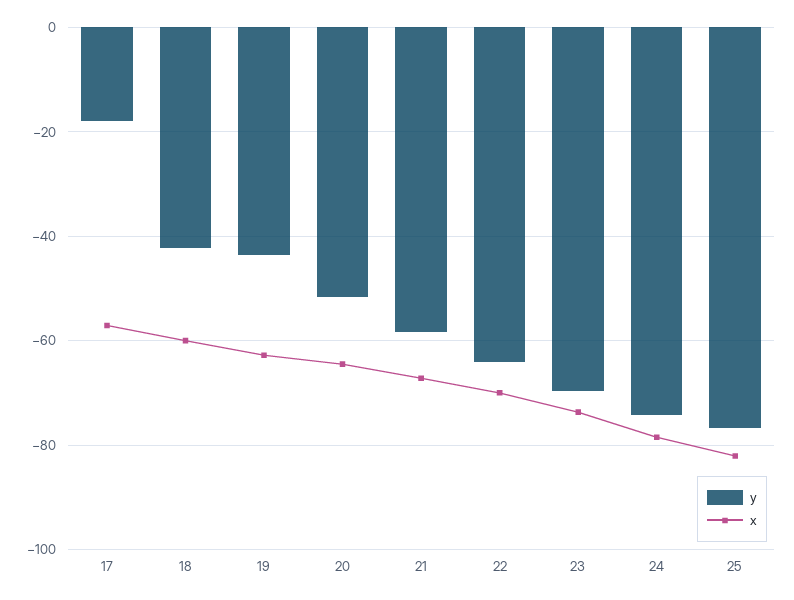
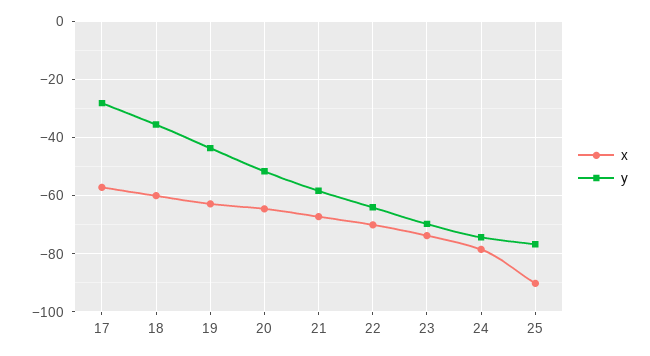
y, 17: -18 -> -27.5
y, 18: -42 -> -35
x, 25: -82 -> -90

